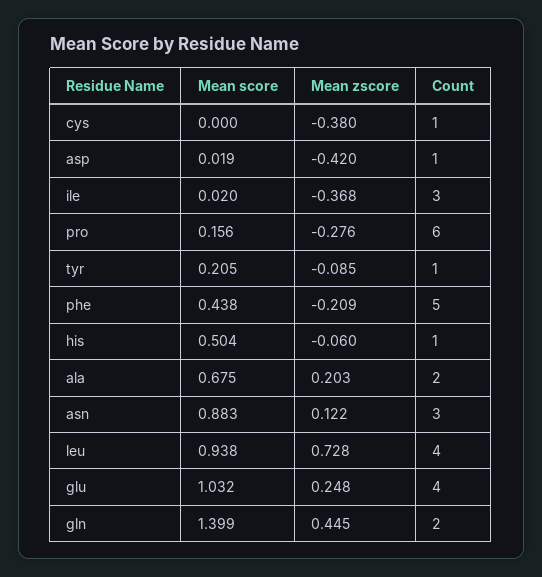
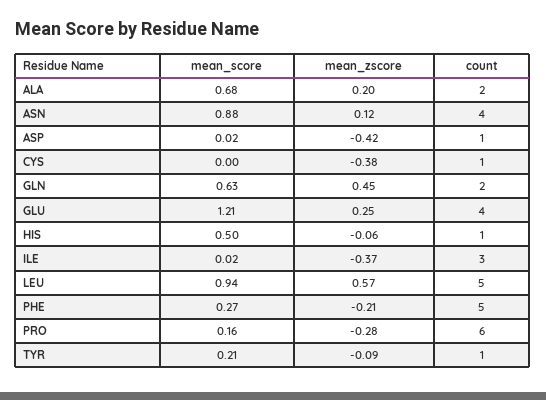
Mean score, phe: 0.438 -> 0.27
Count, asn: 3 -> 4
Mean zscore, leu: 0.728 -> 0.57
Count, leu: 4 -> 5
Mean score, glu: 1.032 -> 1.21
Mean score, gln: 1.399 -> 0.63

